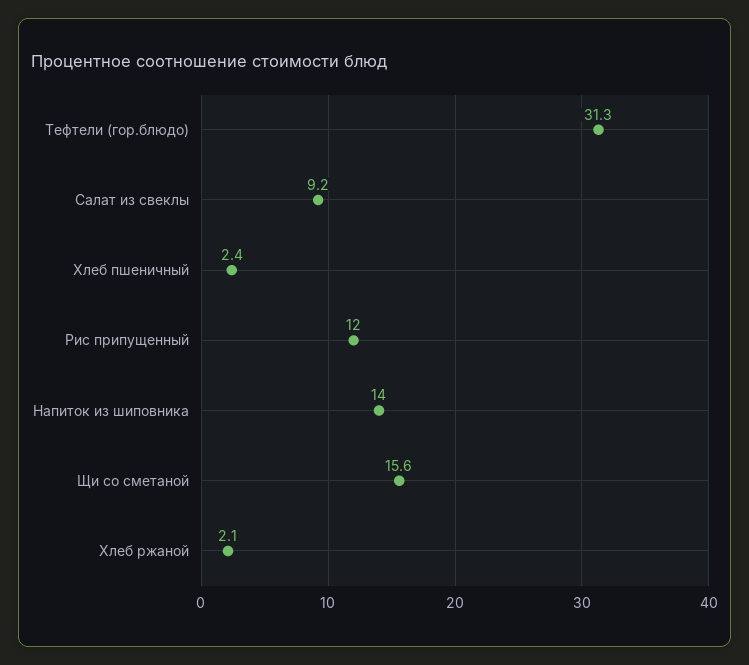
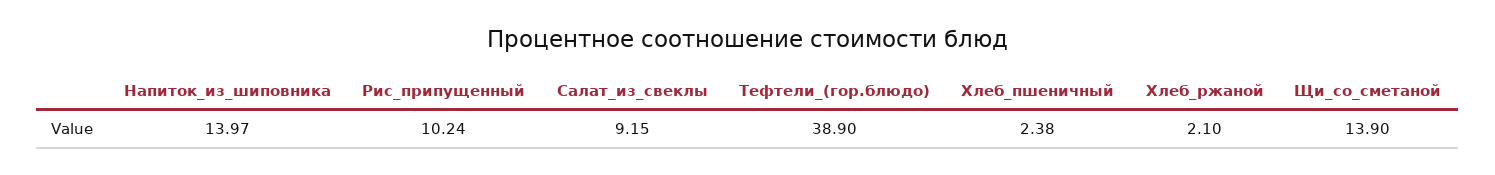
Тефтели (гор.блюдо): 31.3 -> 38.9
Рис припущенный: 12 -> 10.24
Щи со сметаной: 15.6 -> 13.9

